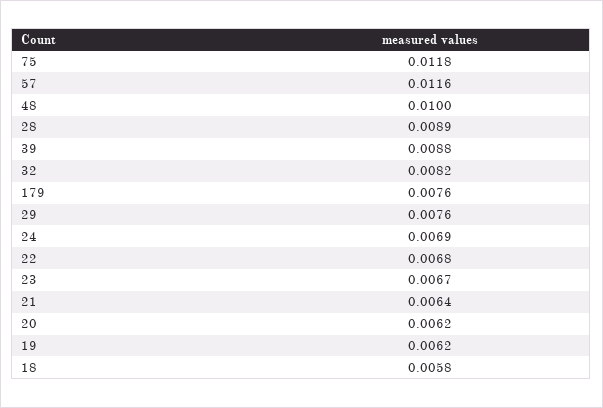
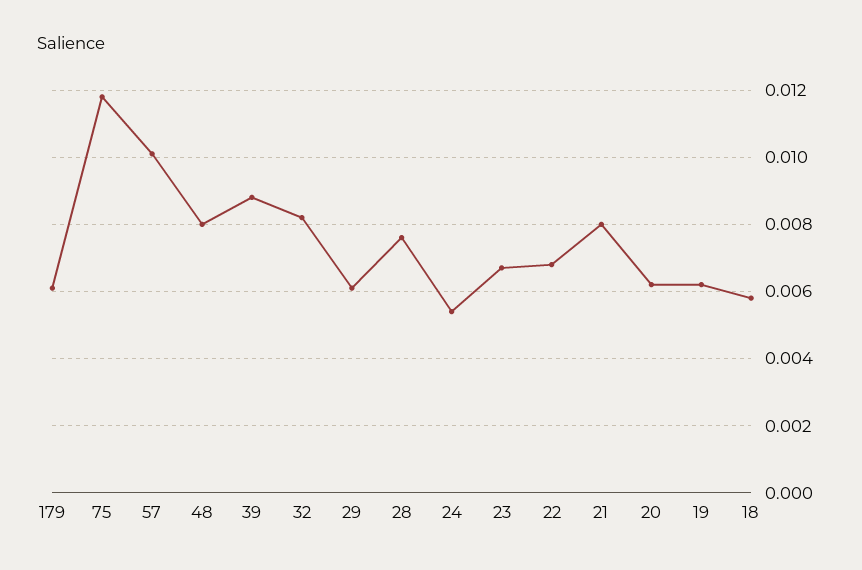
57: 0.0116 -> 0.01
48: 0.01 -> 0.008
28: 0.0089 -> 0.0075
179: 0.0076 -> 0.006
29: 0.0076 -> 0.006
24: 0.0069 -> 0.0055
21: 0.0064 -> 0.008

